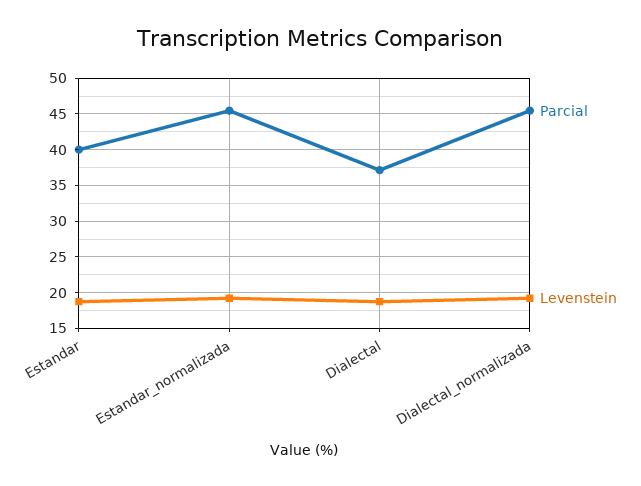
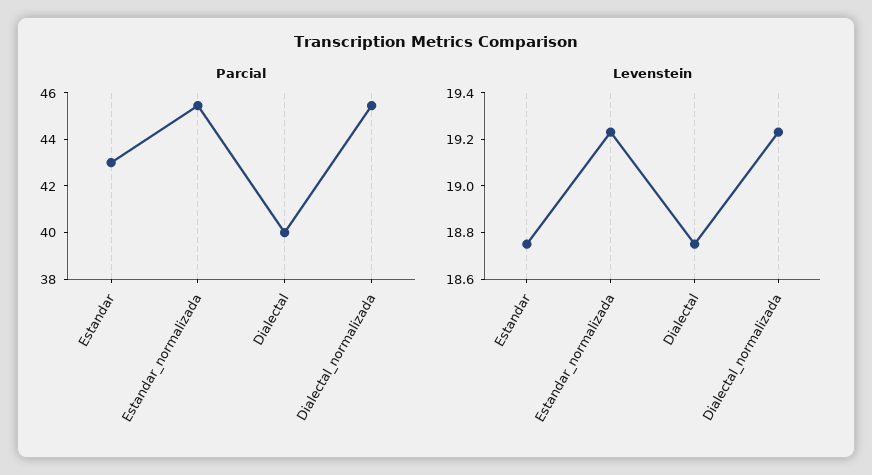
Parcial, Estandar: 40 -> 43
Parcial, Dialectal: 37 -> 40

